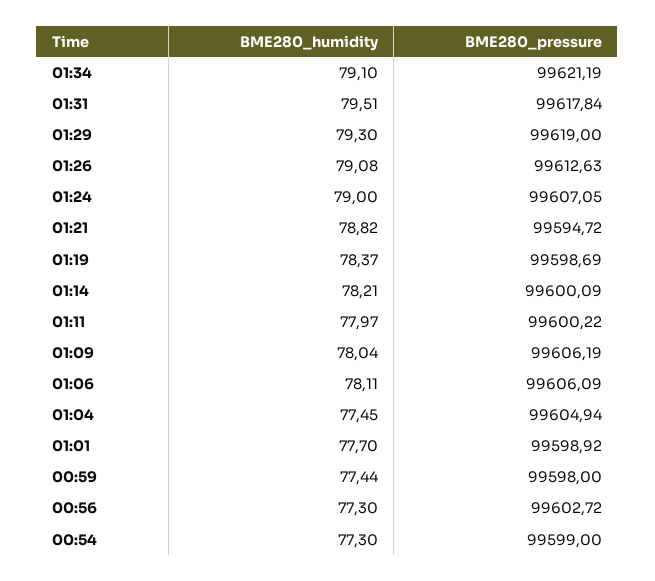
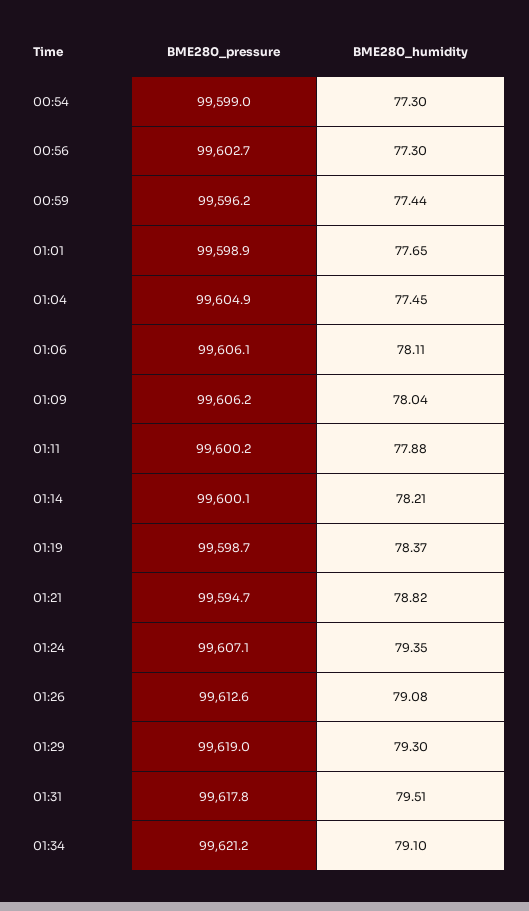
BME280_humidity, 01:24: 79 -> 79.35
BME280_humidity, 01:11: 77.97 -> 77.88
BME280_humidity, 01:01: 77.7 -> 77.65
BME280_pressure, 00:59: 99598 -> 99596.2

